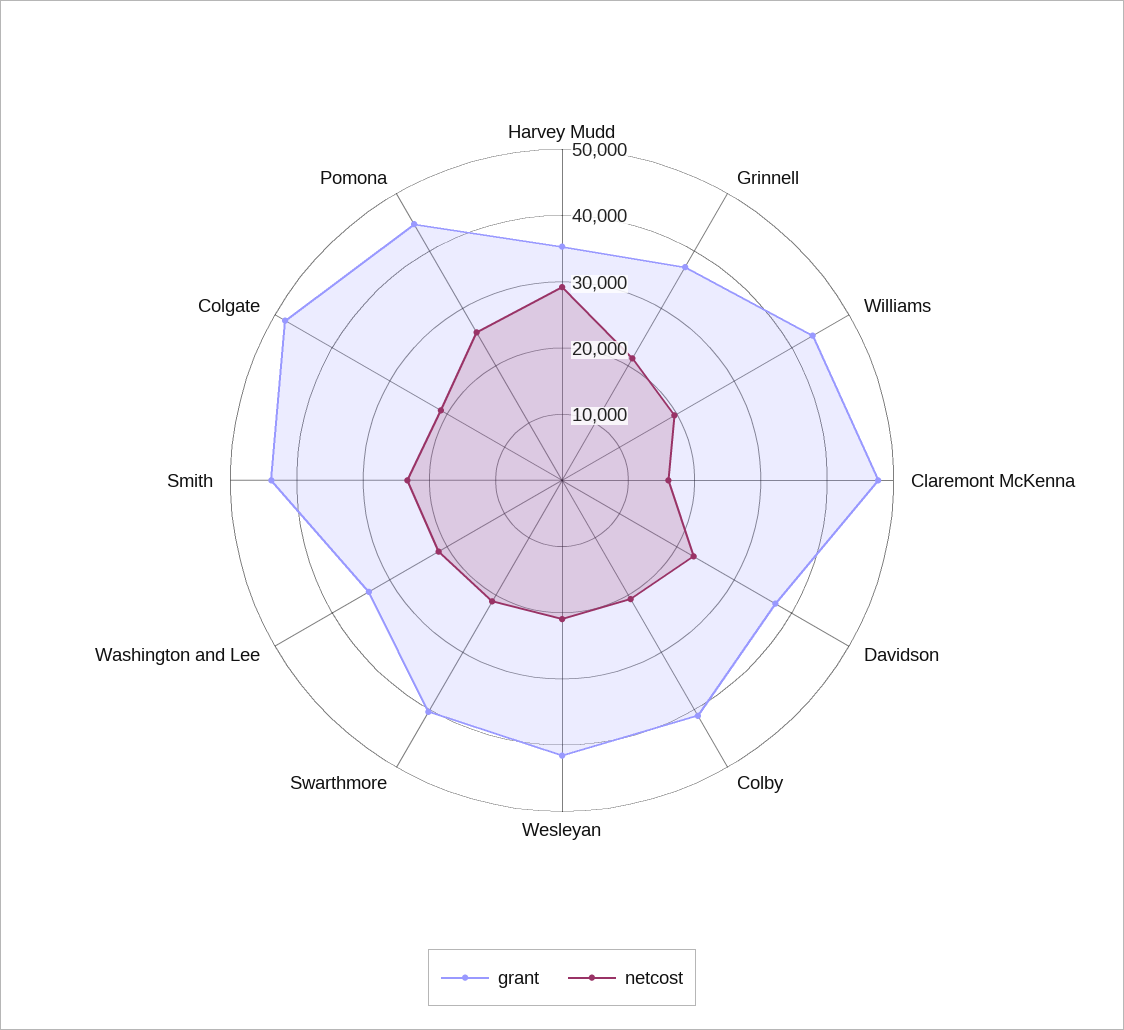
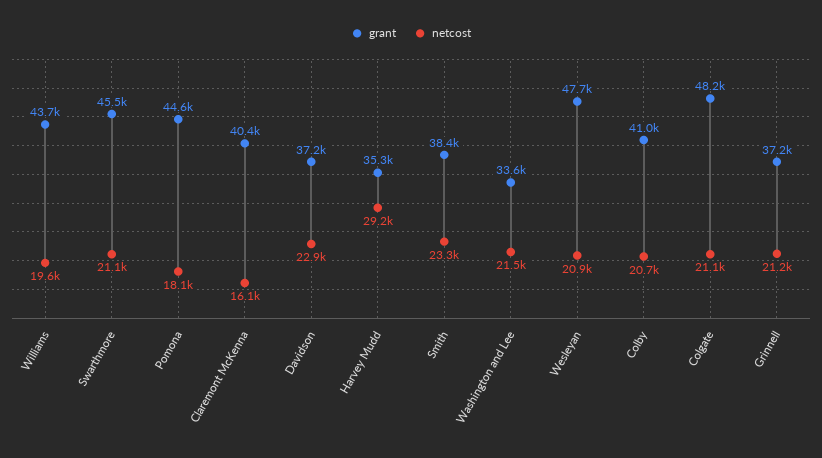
grant, Claremont McKenna: 48000 -> 40400
grant, Wesleyan: 42000 -> 47700
grant, Swarthmore: 40000 -> 45500
grant, Smith: 44000 -> 38400
netcost, Pomona: 26000 -> 18100

